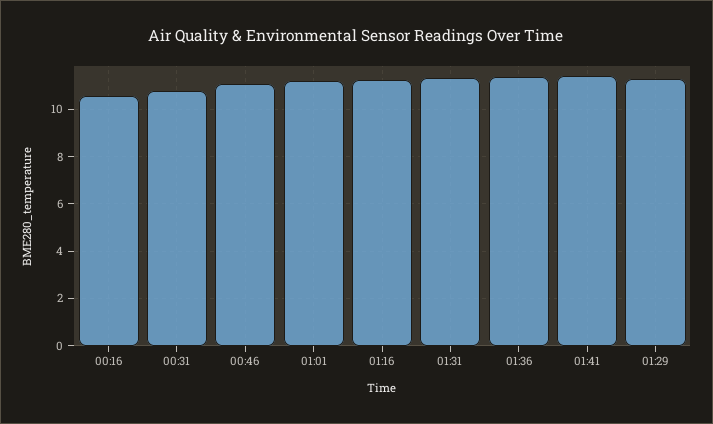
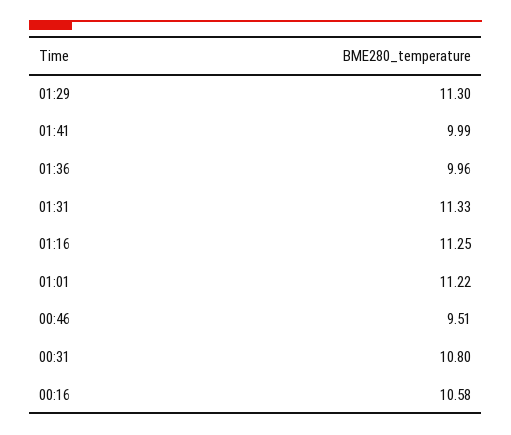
00:46: 11 -> 9.51
01:36: 11.5 -> 9.96
01:41: 11.5 -> 9.99

